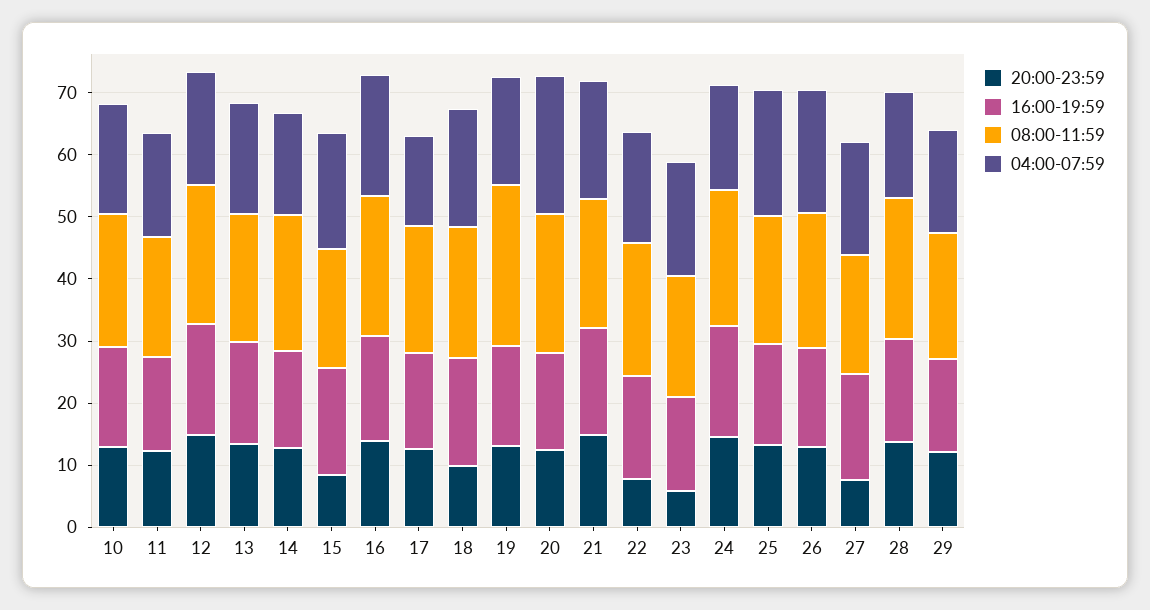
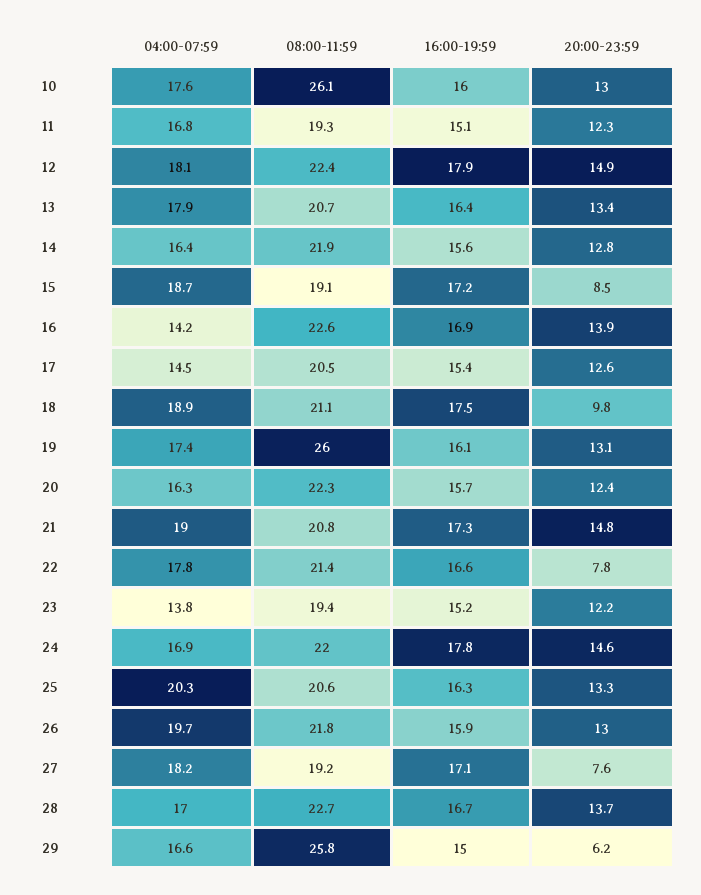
08:00-11:59, 10: 22 -> 26.1
04:00-07:59, 16: 20 -> 14.2
04:00-07:59, 20: 22 -> 16.3
20:00-23:59, 23: 6 -> 12.2
04:00-07:59, 23: 18 -> 13.8
20:00-23:59, 29: 12 -> 6.2
08:00-11:59, 29: 20 -> 25.8

